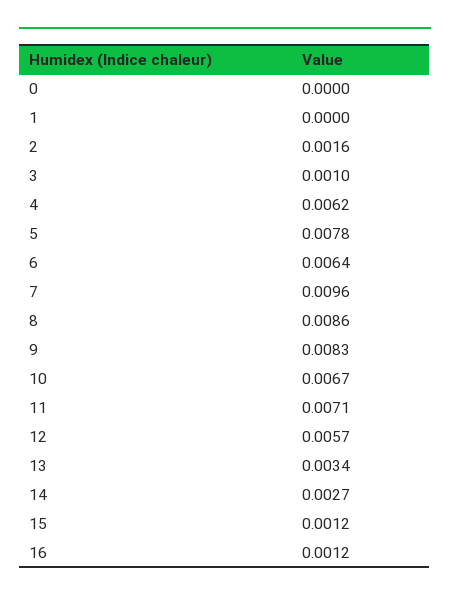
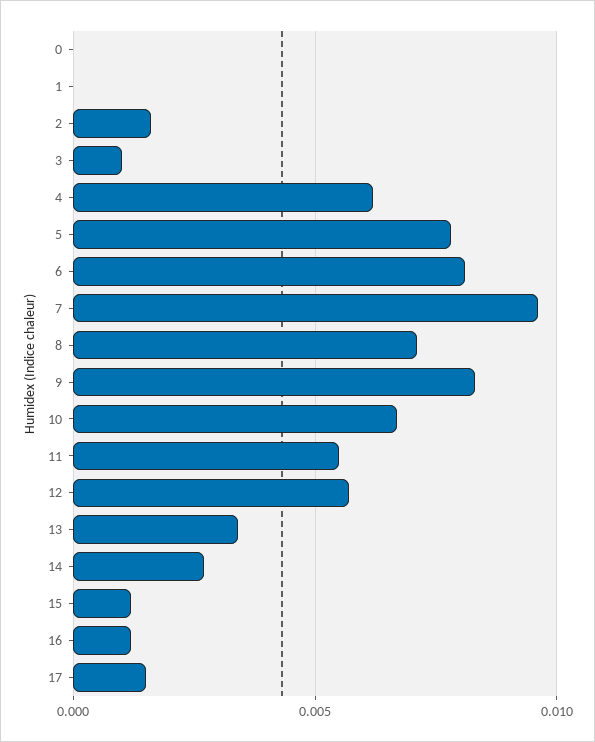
6: 0.0064 -> 0.008
8: 0.0086 -> 0.007
11: 0.0071 -> 0.0055
17: none -> 0.0015

